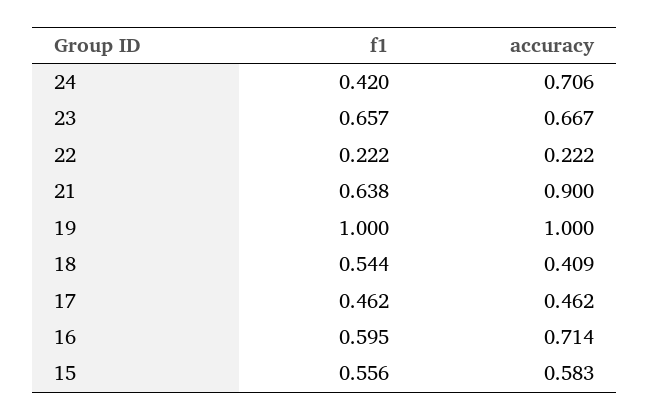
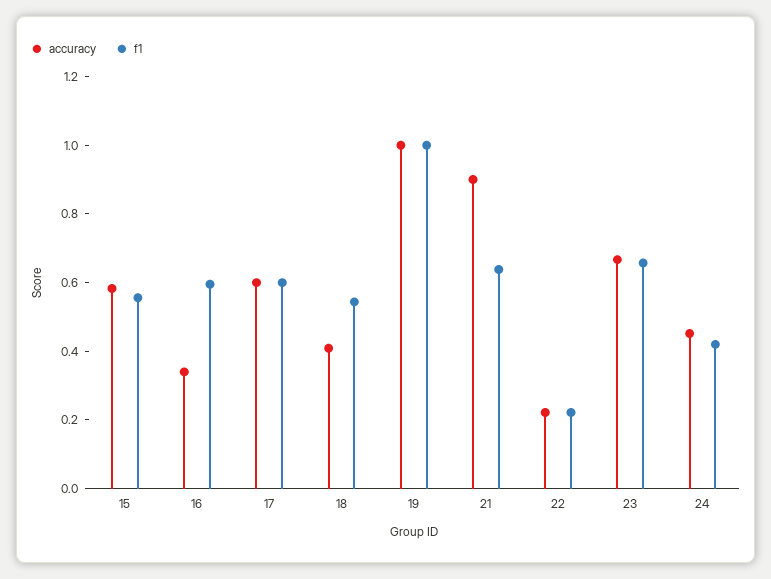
accuracy, 24: 0.706 -> 0.45
f1, 17: 0.462 -> 0.6
accuracy, 17: 0.462 -> 0.6
accuracy, 16: 0.714 -> 0.35

